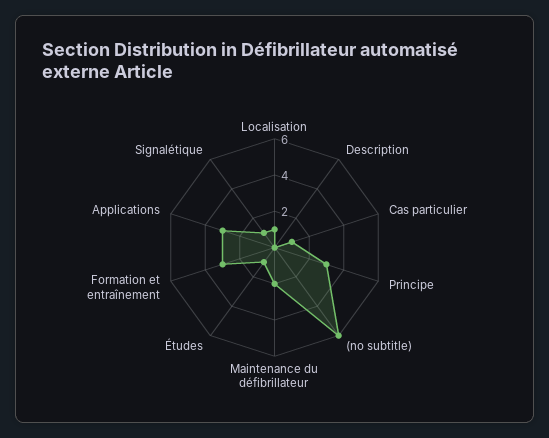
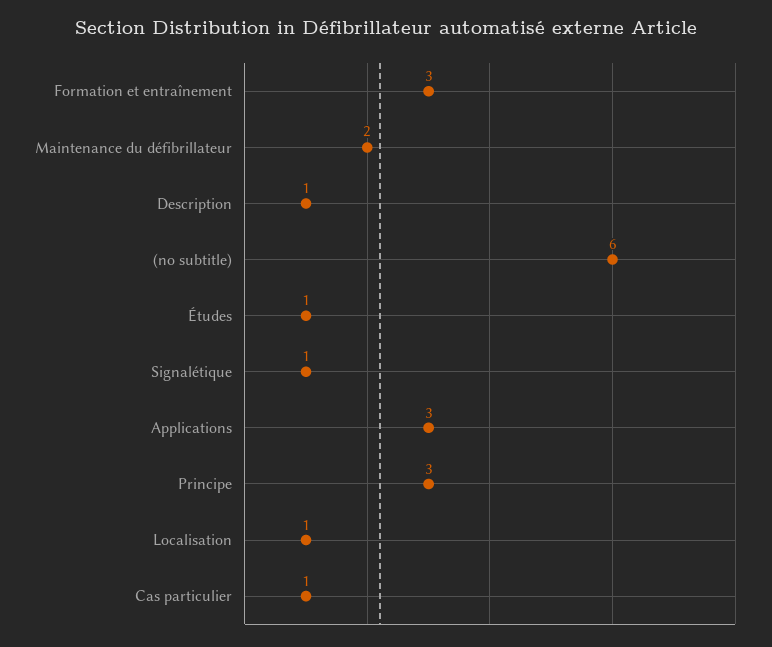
Description: 0 -> 1

